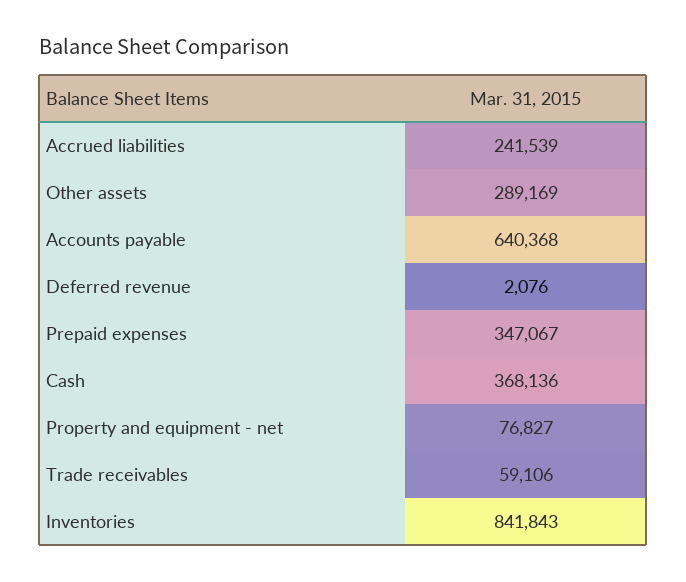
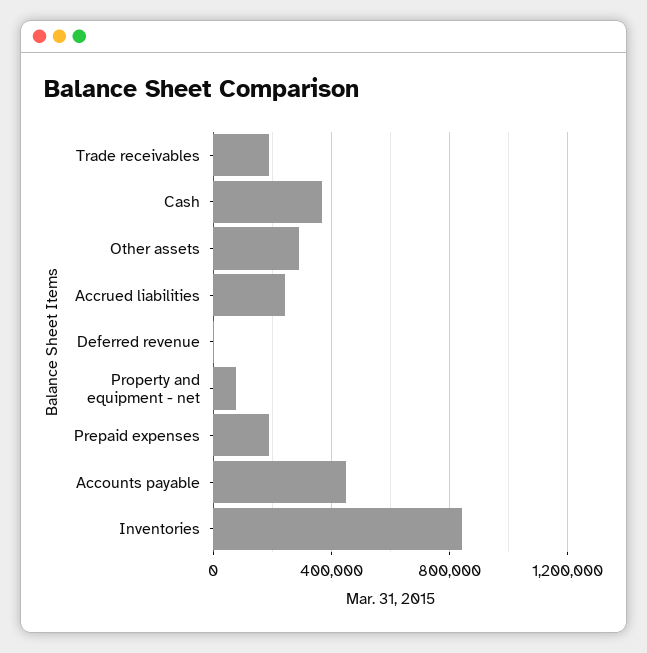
Accounts payable: 640368 -> 450000
Prepaid expenses: 347067 -> 200000
Trade receivables: 59106 -> 200000

